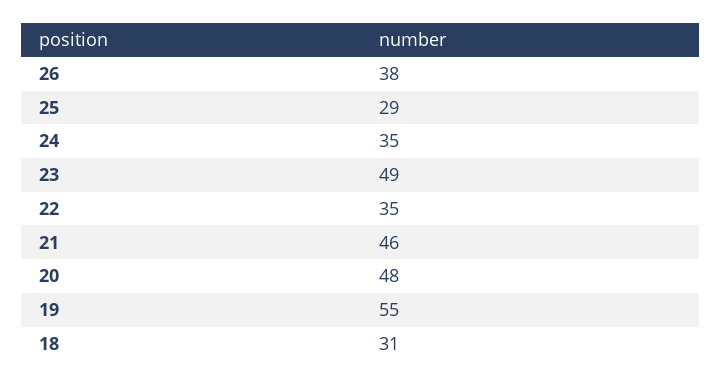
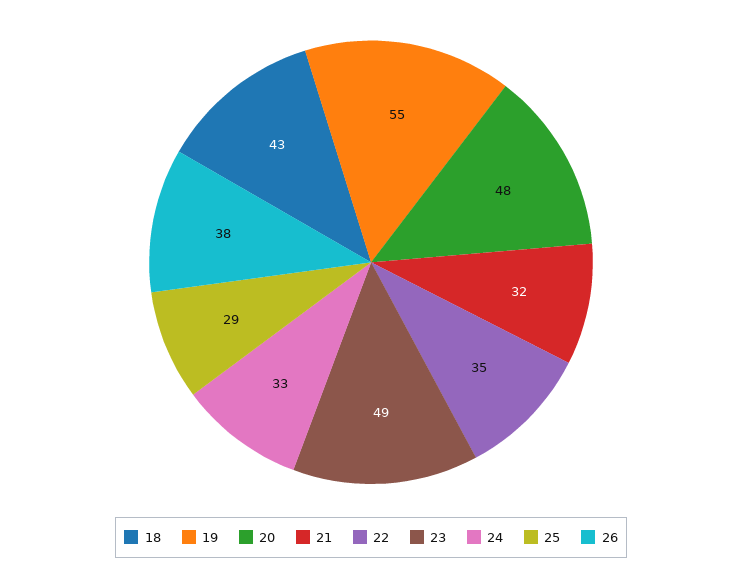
24: 35 -> 33
21: 46 -> 32
18: 31 -> 43

